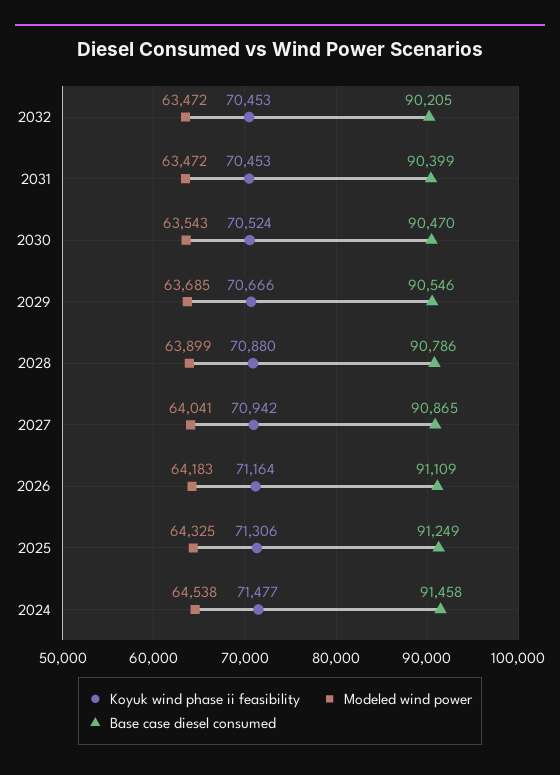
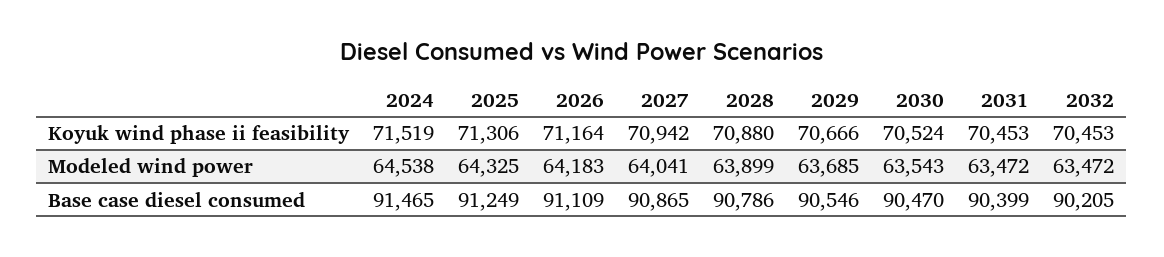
Koyuk wind phase ii feasibility, 2024: 71477 -> 71519
Base case diesel consumed, 2024: 91458 -> 91465

